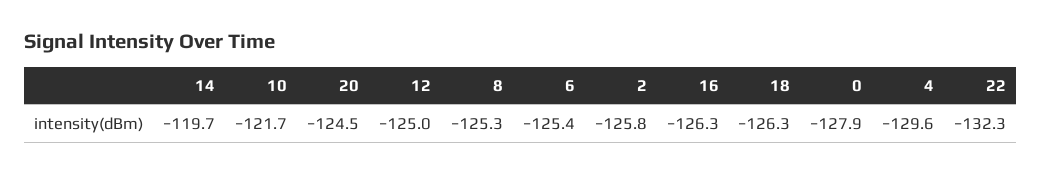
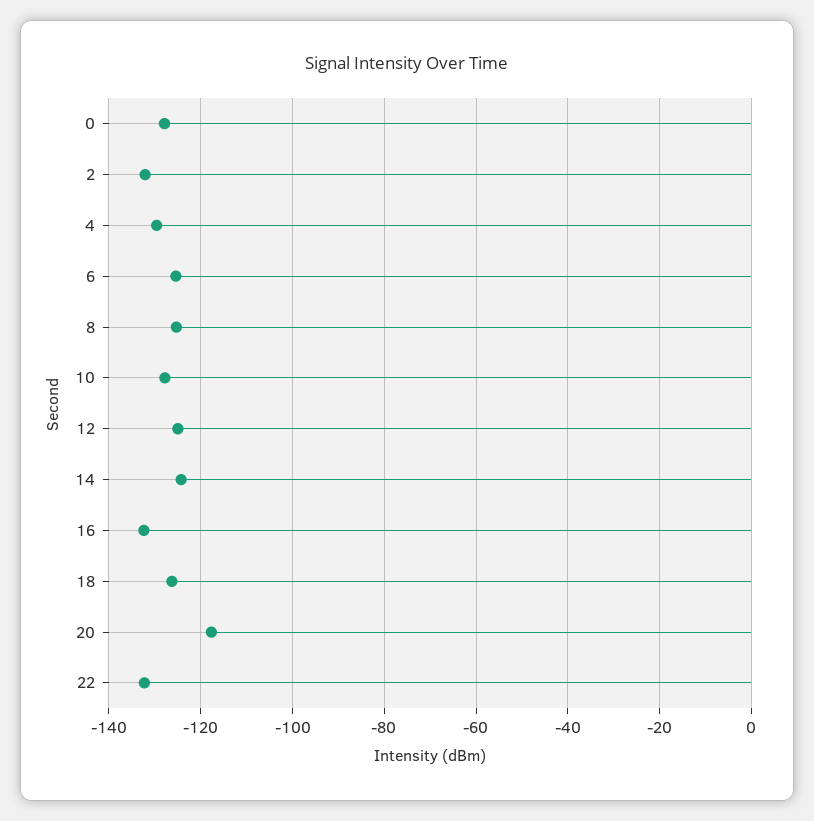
14: -119.7 -> -124
10: -121.7 -> -128
20: -124.5 -> -118
2: -125.8 -> -132
16: -126.3 -> -132

